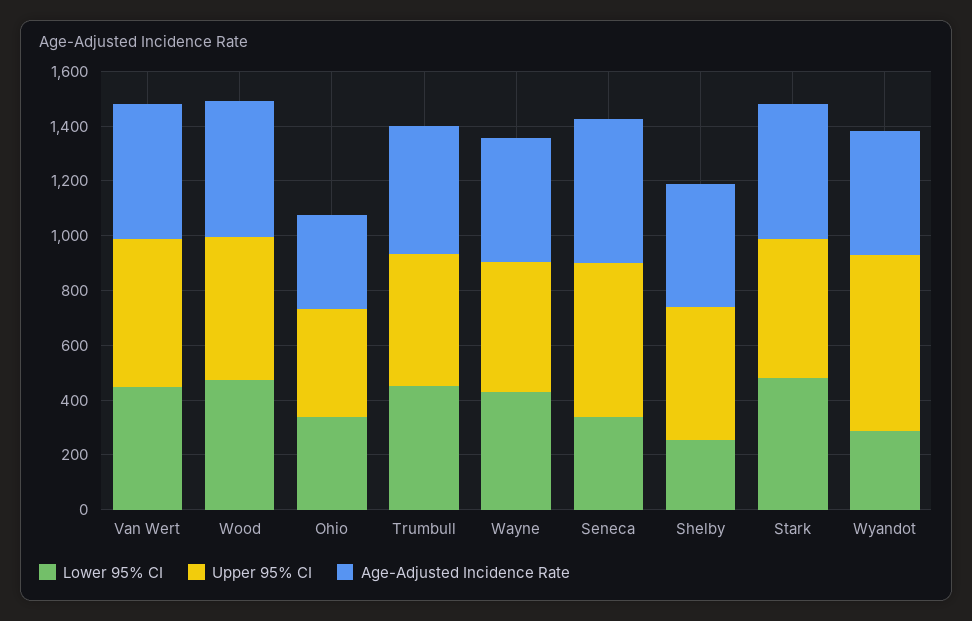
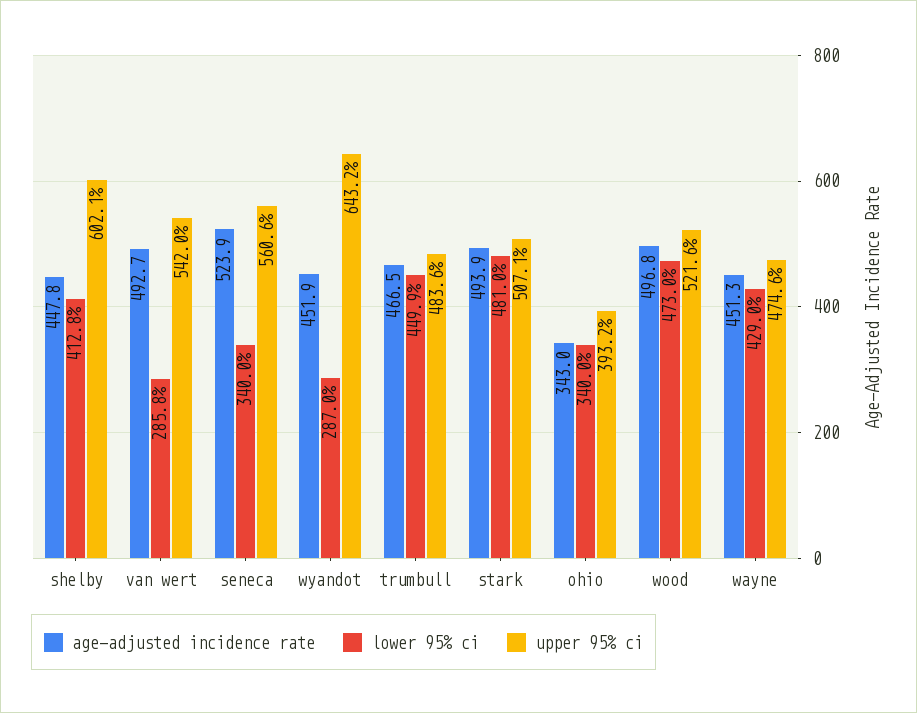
Lower 95% CI, Van Wert: 450 -> 285.8
Lower 95% CI, Shelby: 250 -> 412.8
Upper 95% CI, Shelby: 500 -> 602.1

